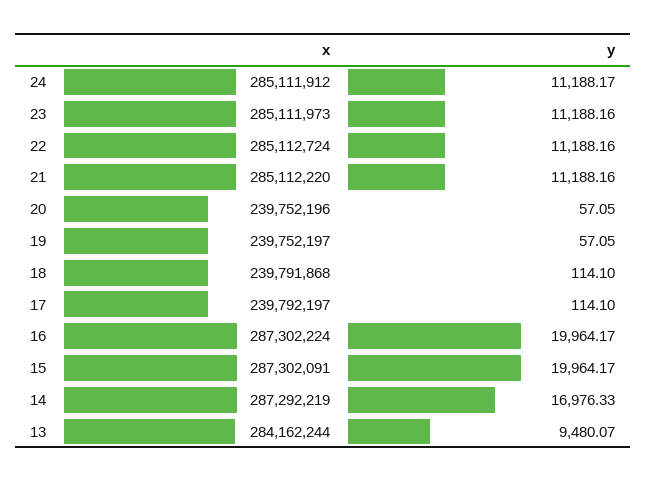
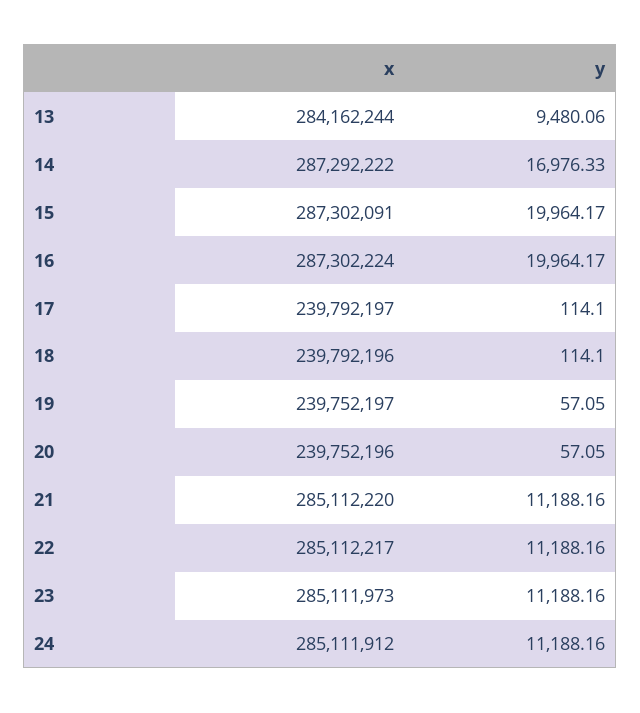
y, 24: 11188.17 -> 11188.16
x, 22: 285112724 -> 285112217
x, 18: 239791868 -> 239792196
x, 14: 287292219 -> 287292222
y, 13: 9480.07 -> 9480.06

